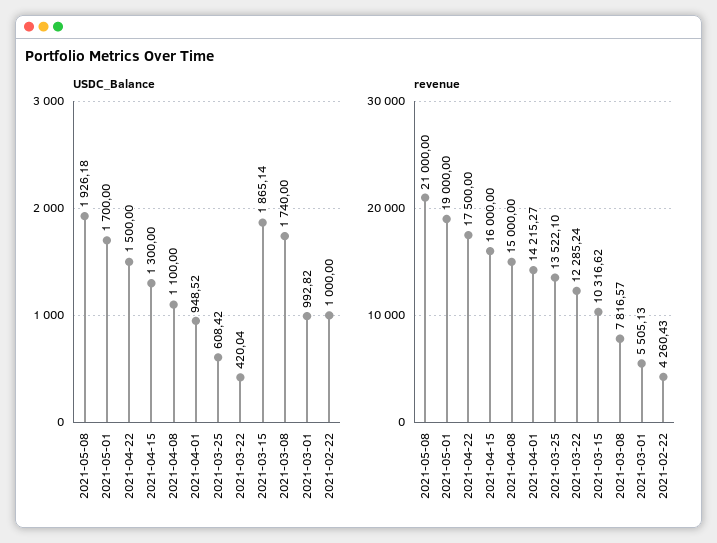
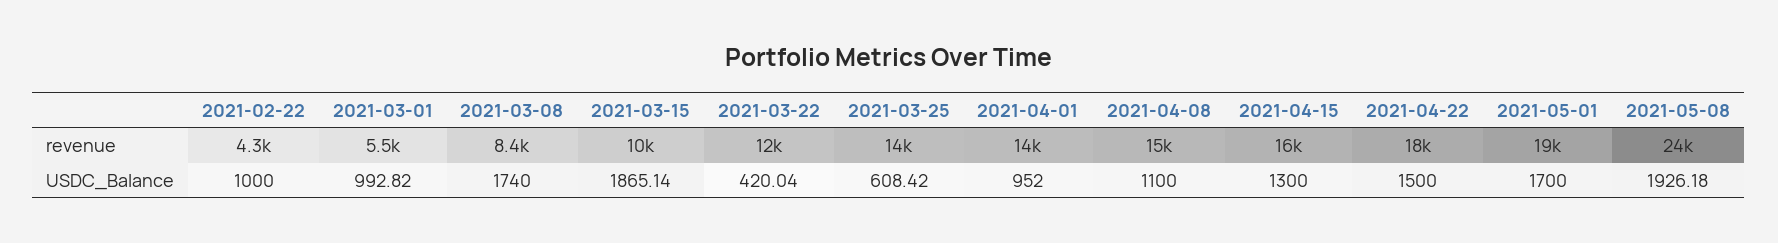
USDC_Balance, 2021-04-01: 948.52 -> 952
revenue, 2021-05-08: 21000 -> 24000
revenue, 2021-03-08: 7816.57 -> 8400

